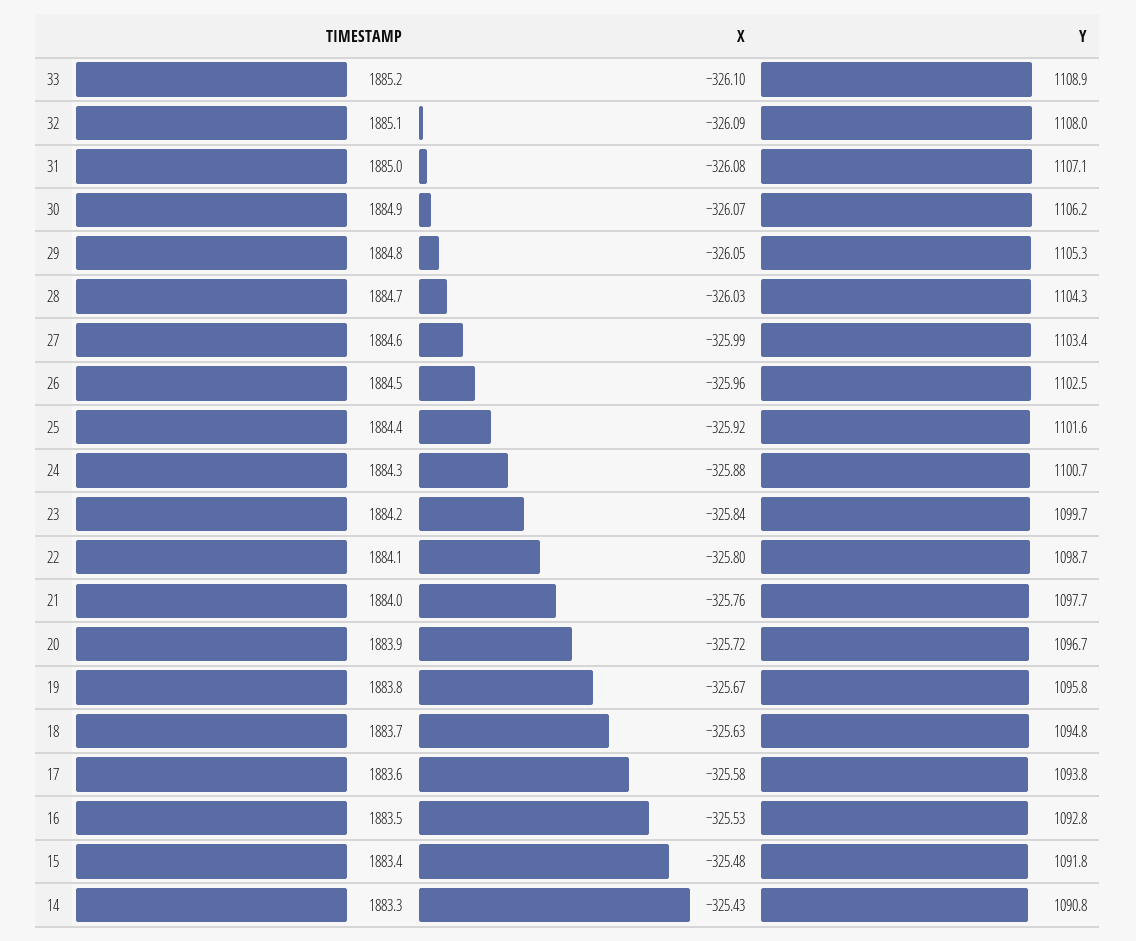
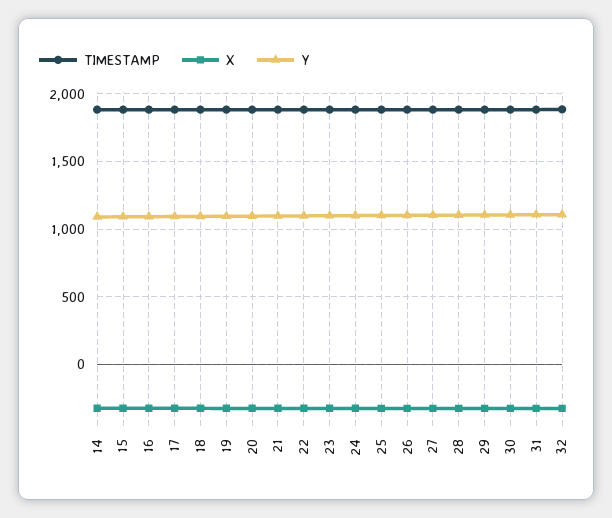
TIMESTAMP, 33: 1885.2 -> none
X, 33: -326.1 -> none
Y, 33: 1108.9 -> none

